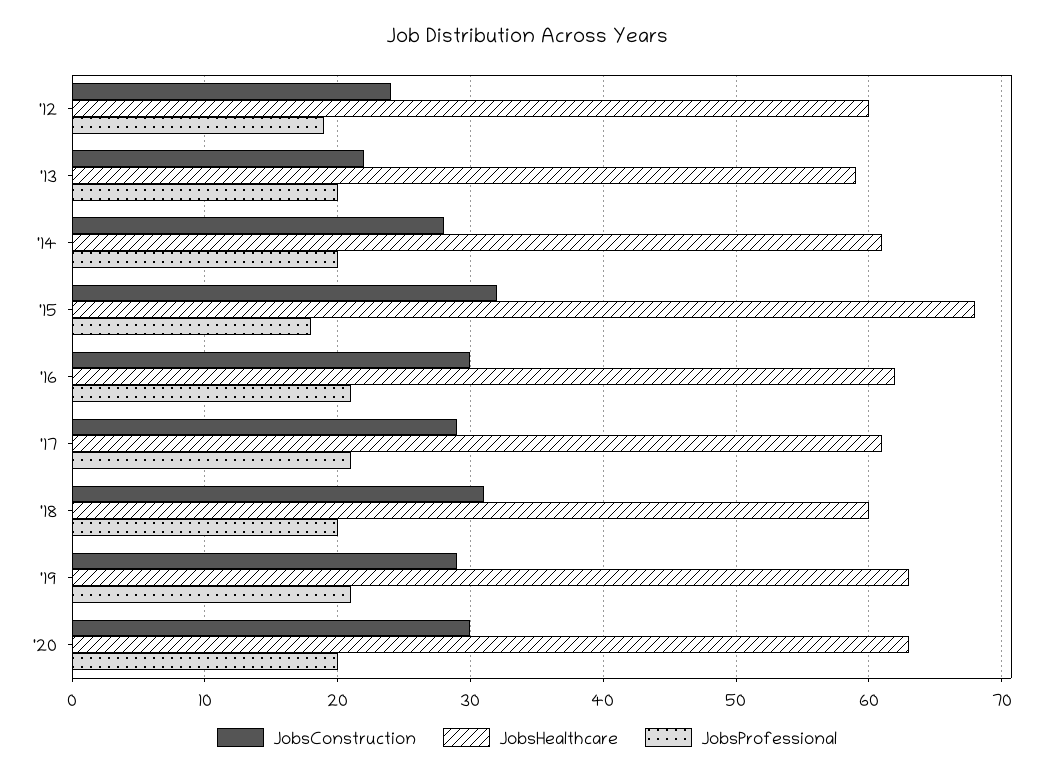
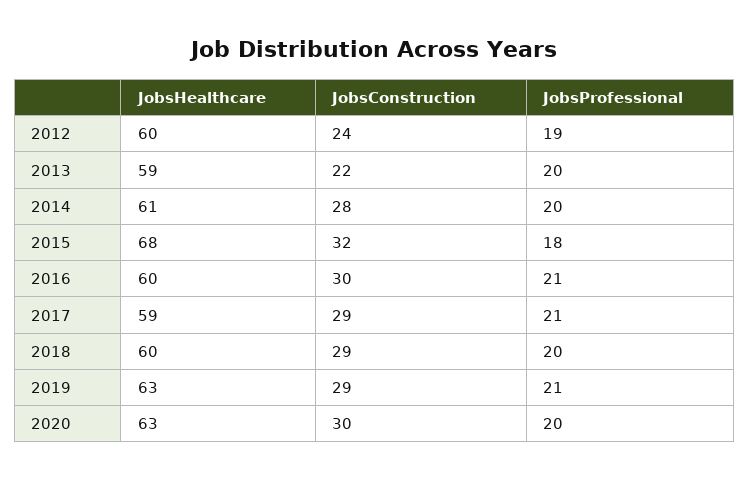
JobsHealthcare, '16: 62 -> 60
JobsHealthcare, '17: 61 -> 59
JobsConstruction, '18: 31 -> 29

